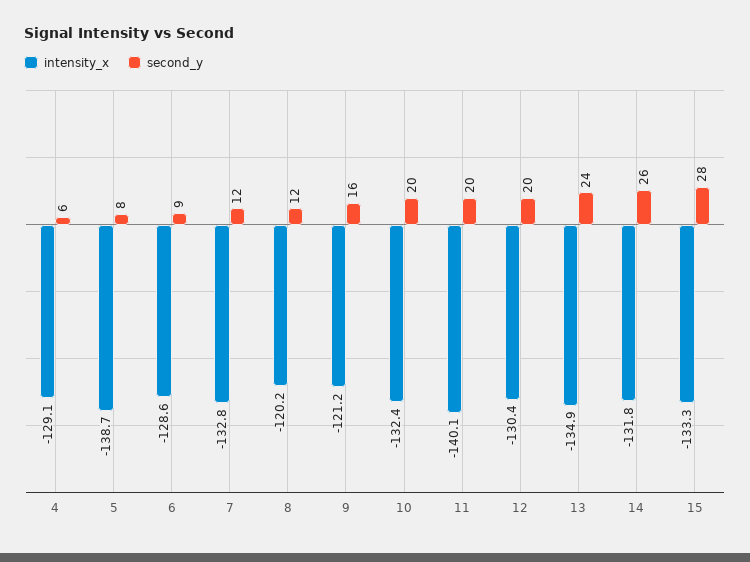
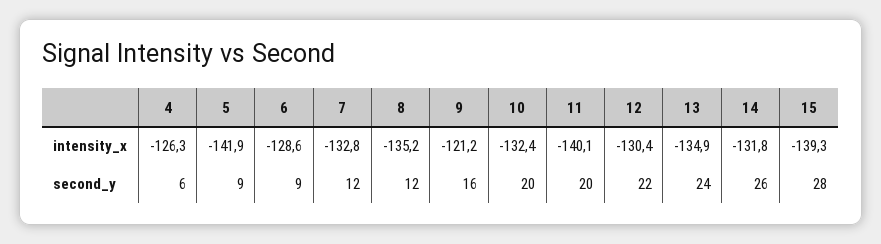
intensity_x, 4: -129.1 -> -126.3
intensity_x, 5: -138.7 -> -141.9
second_y, 5: 8 -> 9
intensity_x, 8: -120.2 -> -135.2
second_y, 12: 20 -> 22
intensity_x, 15: -133.3 -> -139.3

